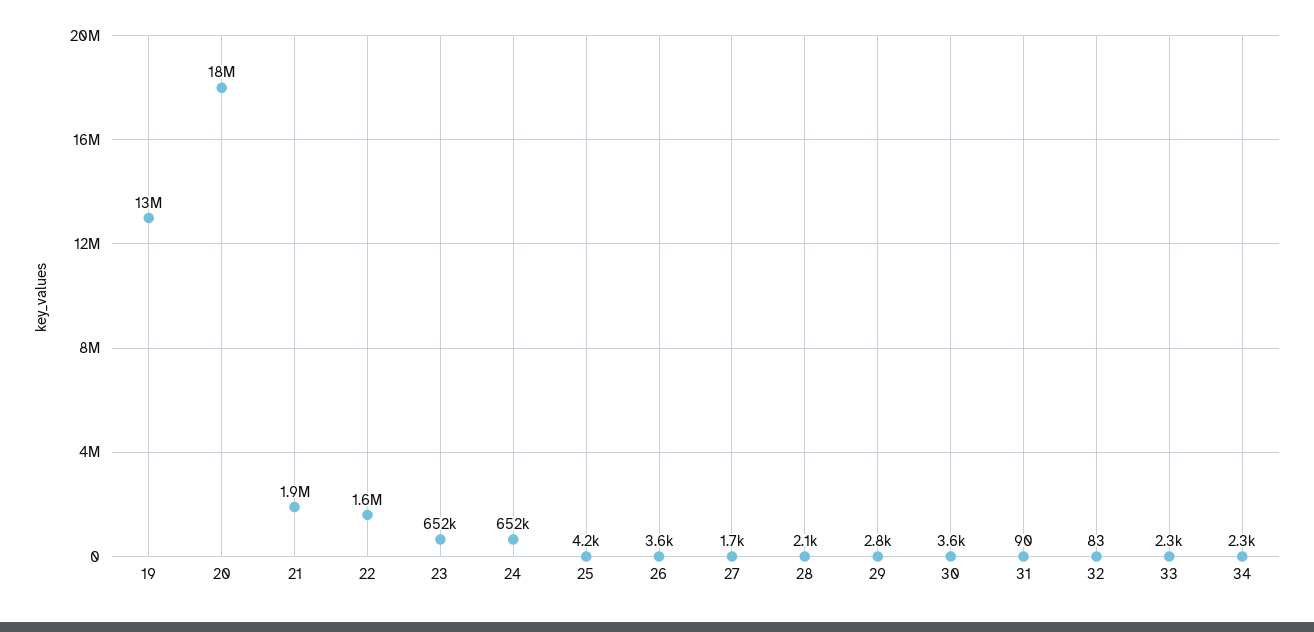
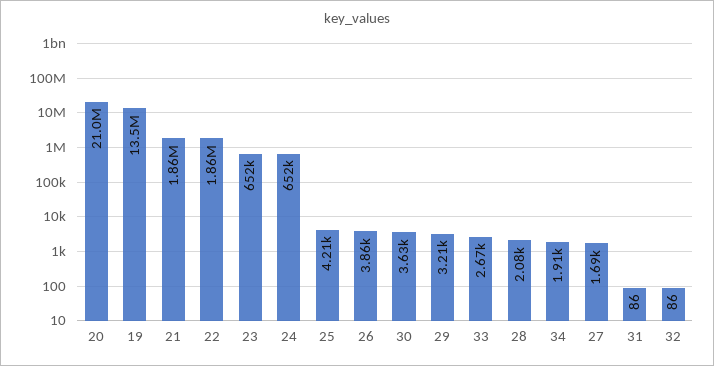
20: 18000000 -> 21000000
22: 1600000 -> 1860000
26: 3600 -> 3860
29: 2800 -> 3210
31: 90 -> 86
32: 83 -> 86
33: 2300 -> 2670
34: 2300 -> 1910

